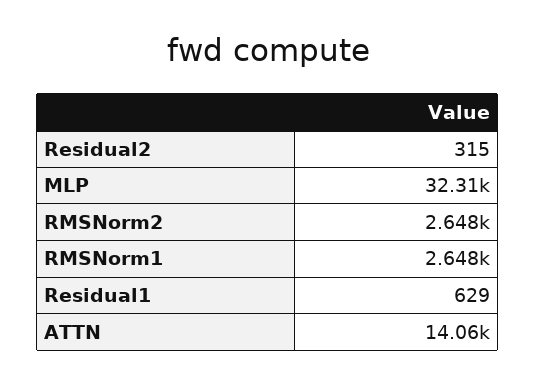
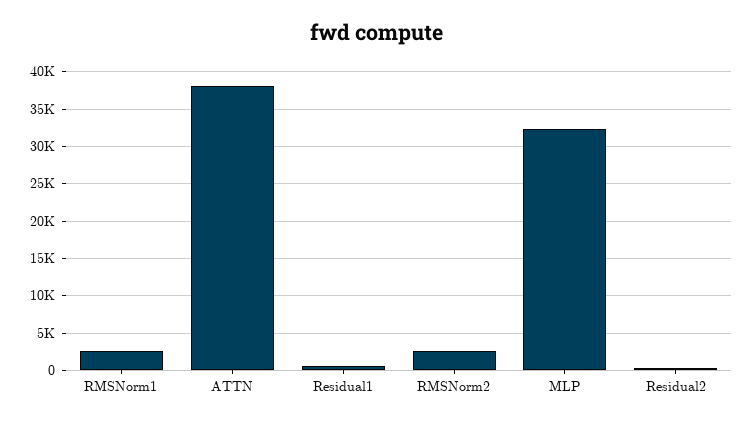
ATTN: 14060 -> 38000

